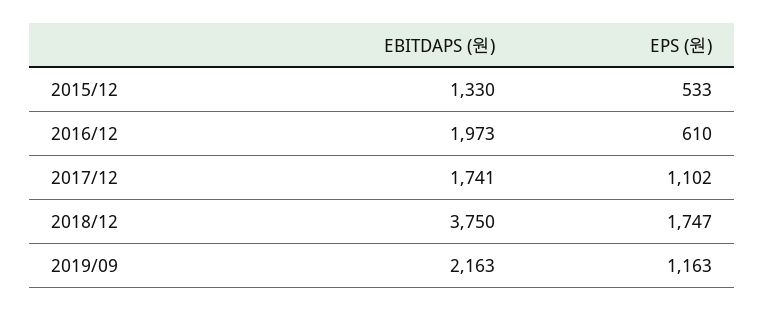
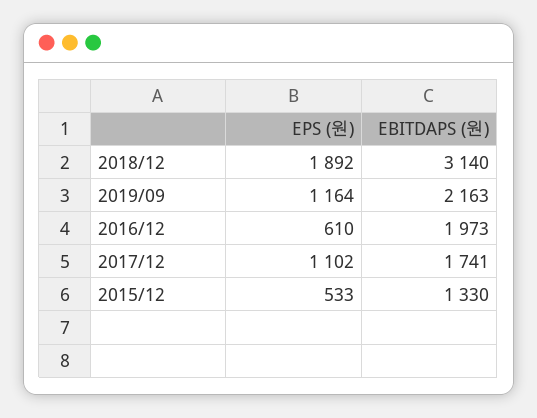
EBITDAPS (원), 2018/12: 3750 -> 3140
EPS (원), 2018/12: 1747 -> 1892
EPS (원), 2019/09: 1163 -> 1164

